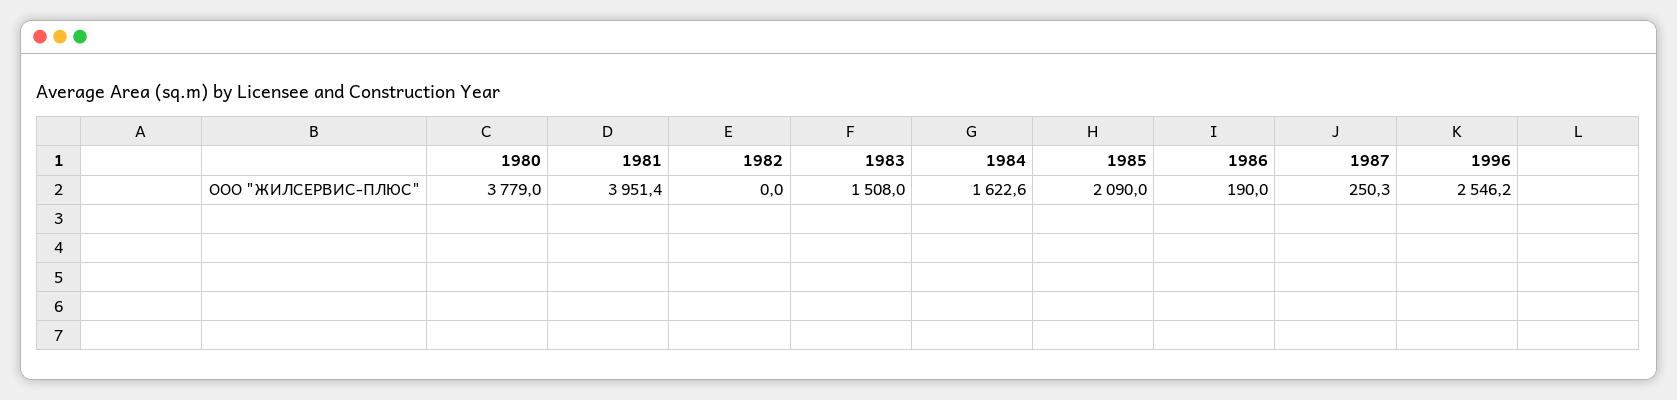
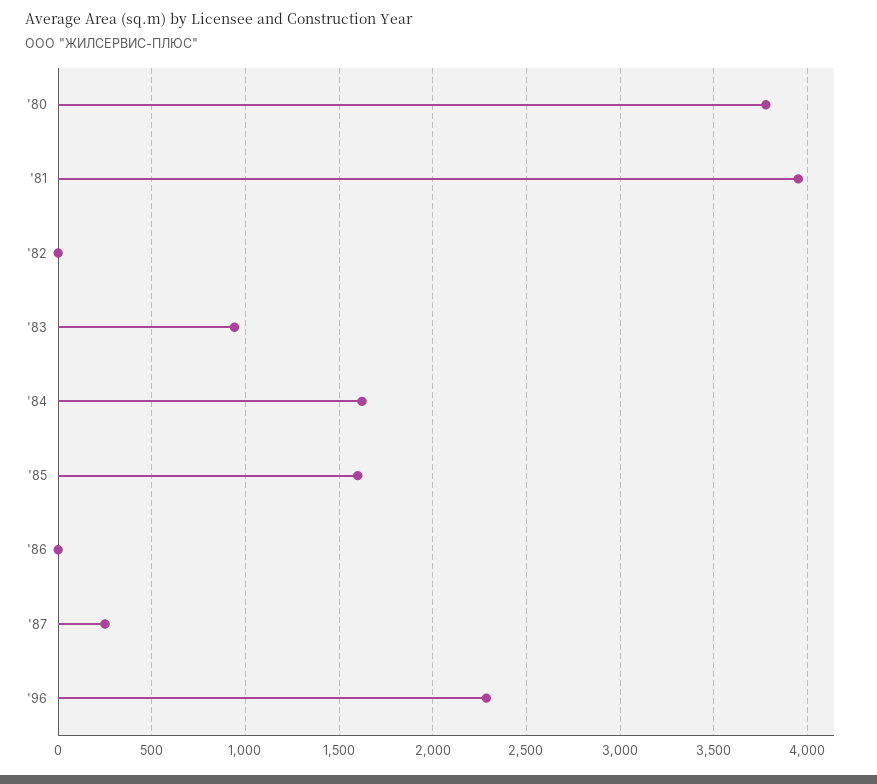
1983: 1508 -> 950
1985: 2090 -> 1600
1986: 190 -> 0
1996: 2546.2 -> 2300

